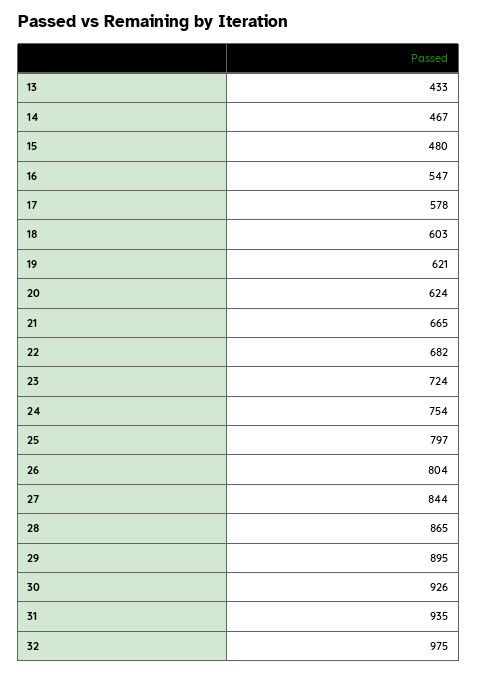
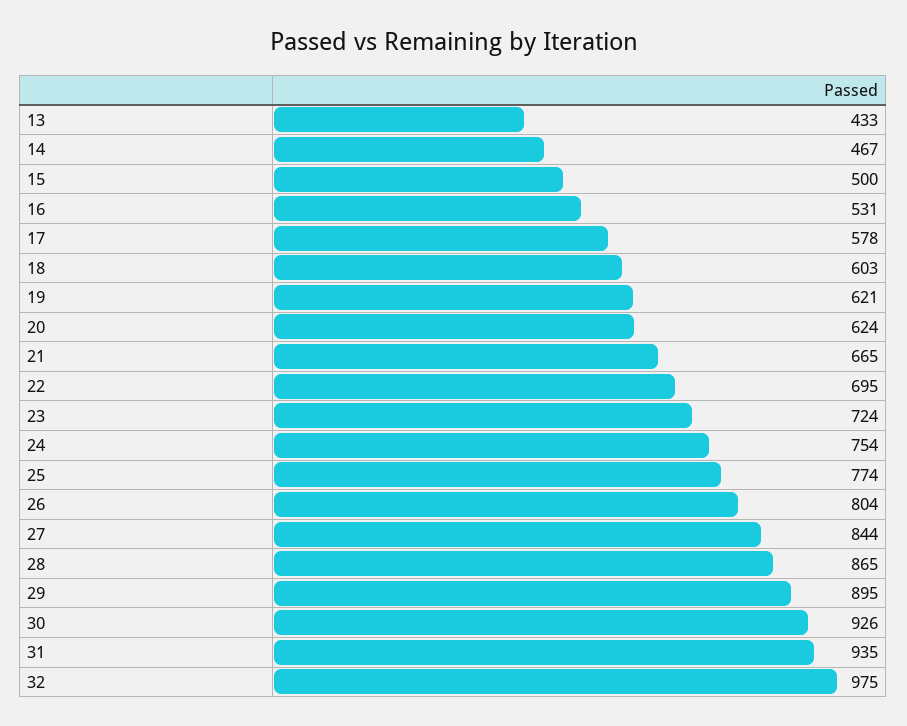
15: 480 -> 500
16: 547 -> 531
22: 682 -> 695
25: 797 -> 774

